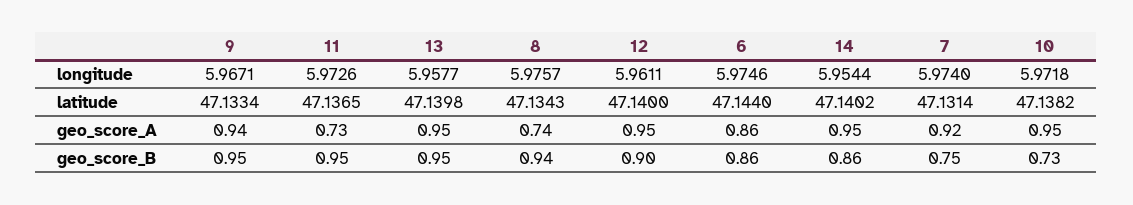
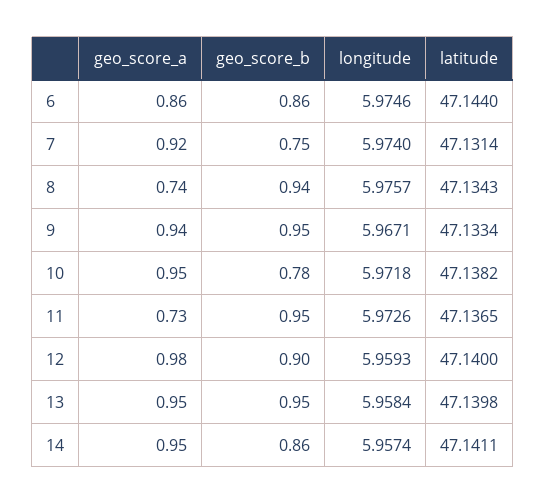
13, longitude: 5.9577 -> 5.9584
12, longitude: 5.9611 -> 5.9593
14, longitude: 5.9544 -> 5.9574
14, latitude: 47.1402 -> 47.1411
12, geo_score_A: 0.95 -> 0.98
10, geo_score_B: 0.73 -> 0.78

